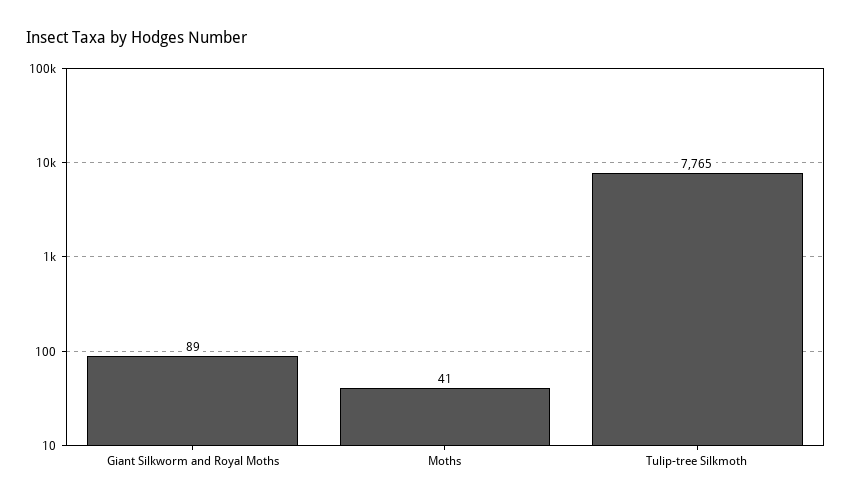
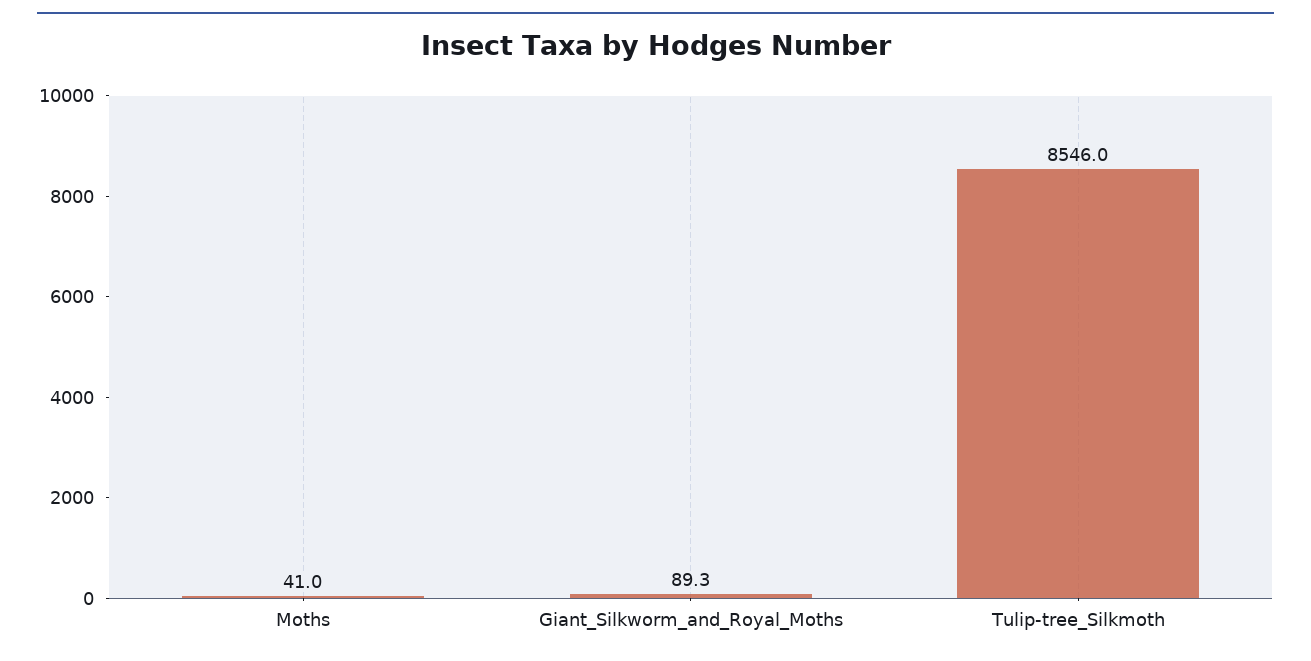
Tulip-tree Silkmoth: 7765 -> 8546

